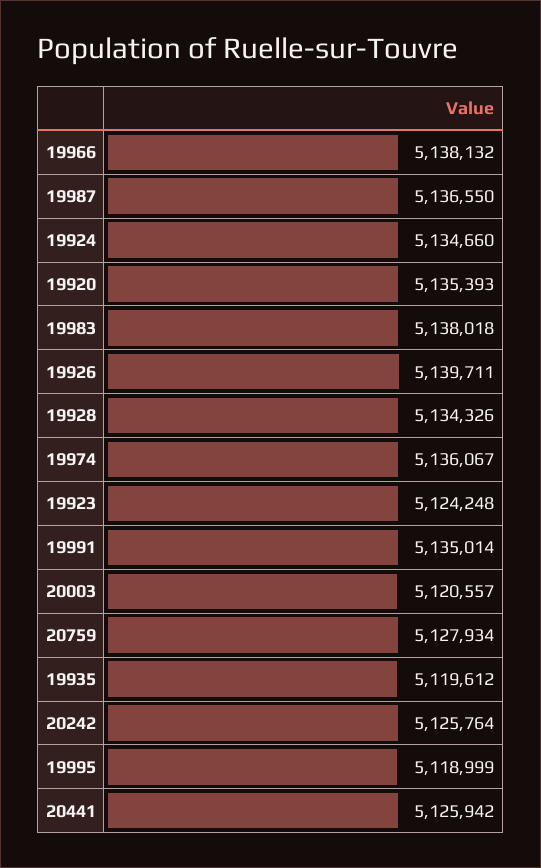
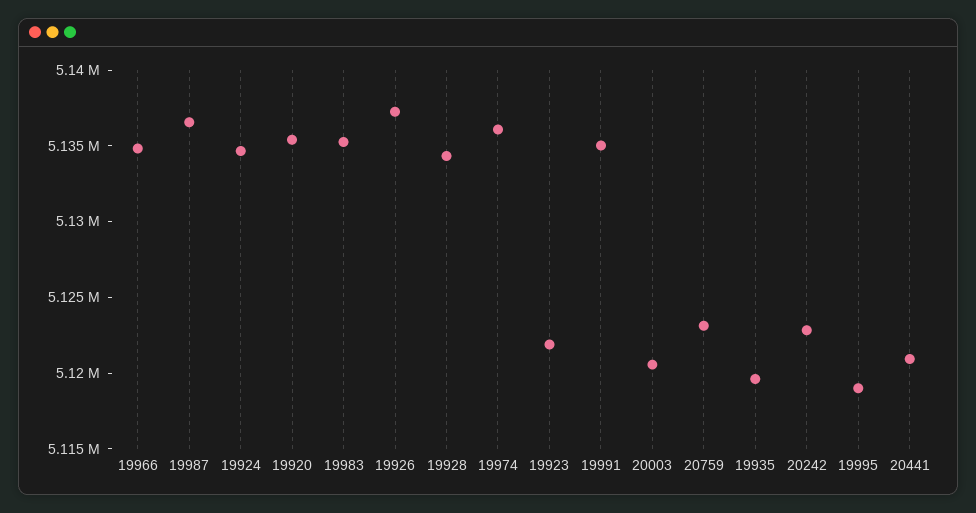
19966: 5138132 -> 5135000
19983: 5138018 -> 5135000
19926: 5139711 -> 5137000
19923: 5124248 -> 5122000
20759: 5127934 -> 5123000
20242: 5125764 -> 5123000
20441: 5125942 -> 5121000

